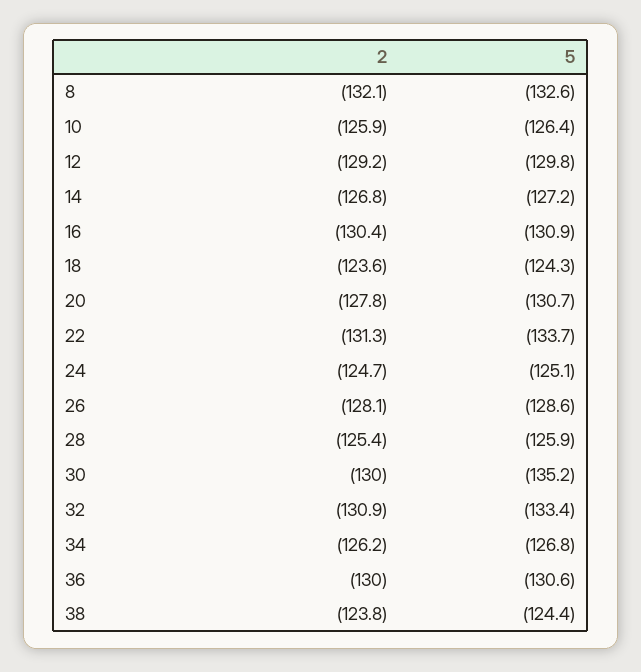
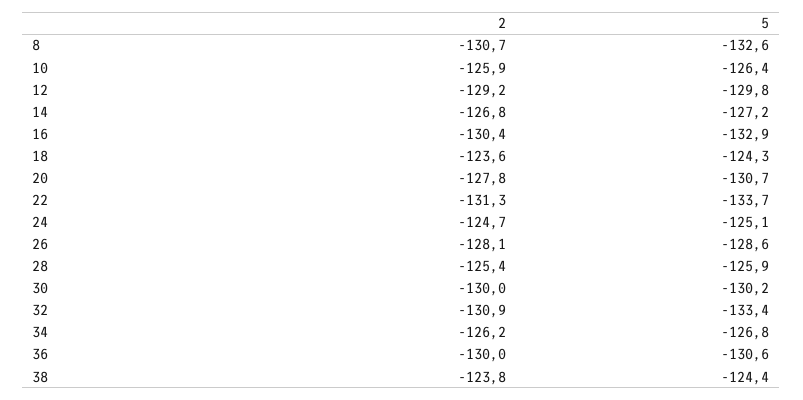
2, 8: -132.1 -> -130.7
5, 16: -130.9 -> -132.9
5, 30: -135.2 -> -130.2

